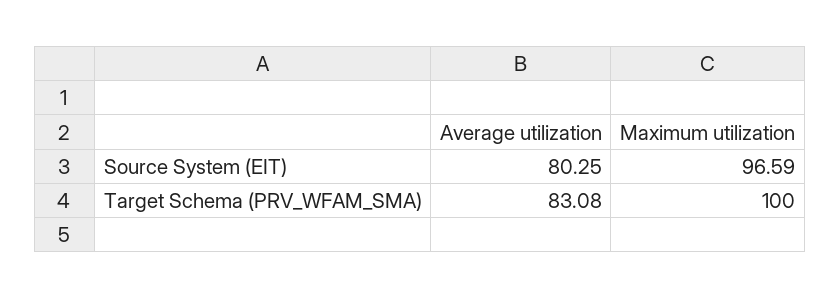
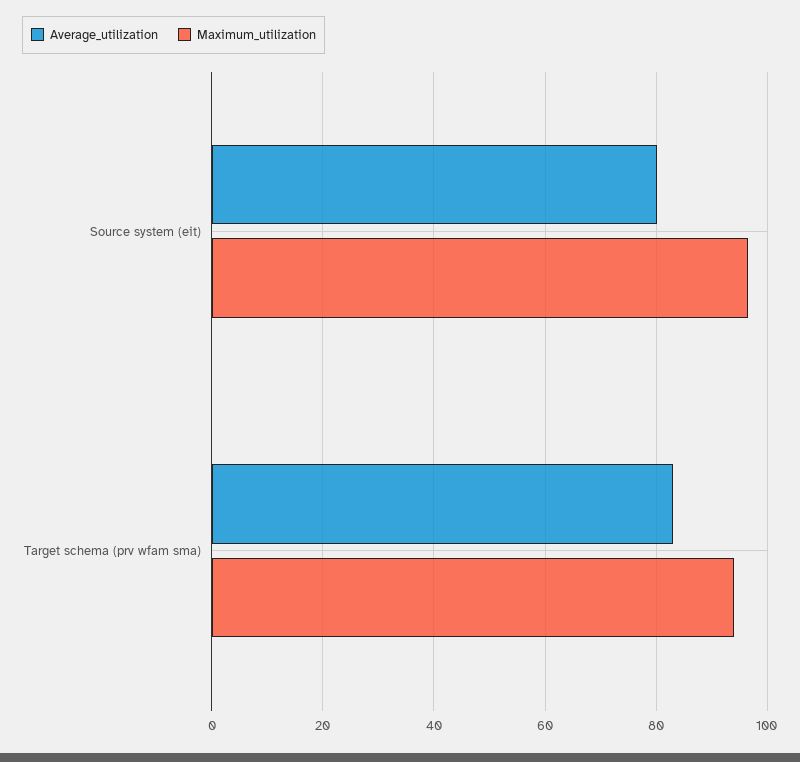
Maximum utilization, Target Schema (PRV_WFAM_SMA): 100 -> 94

